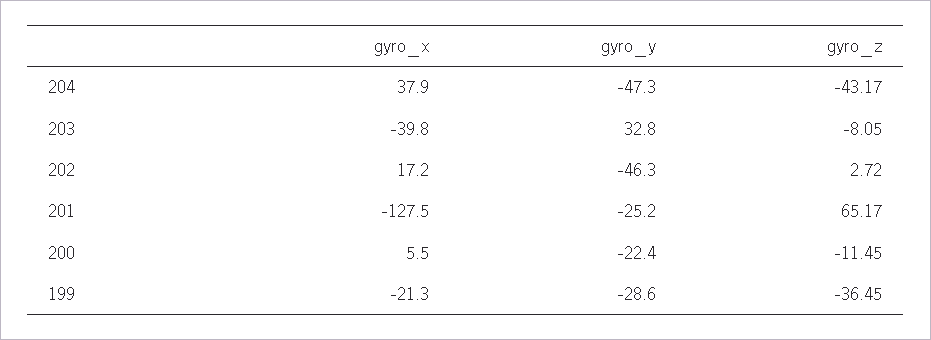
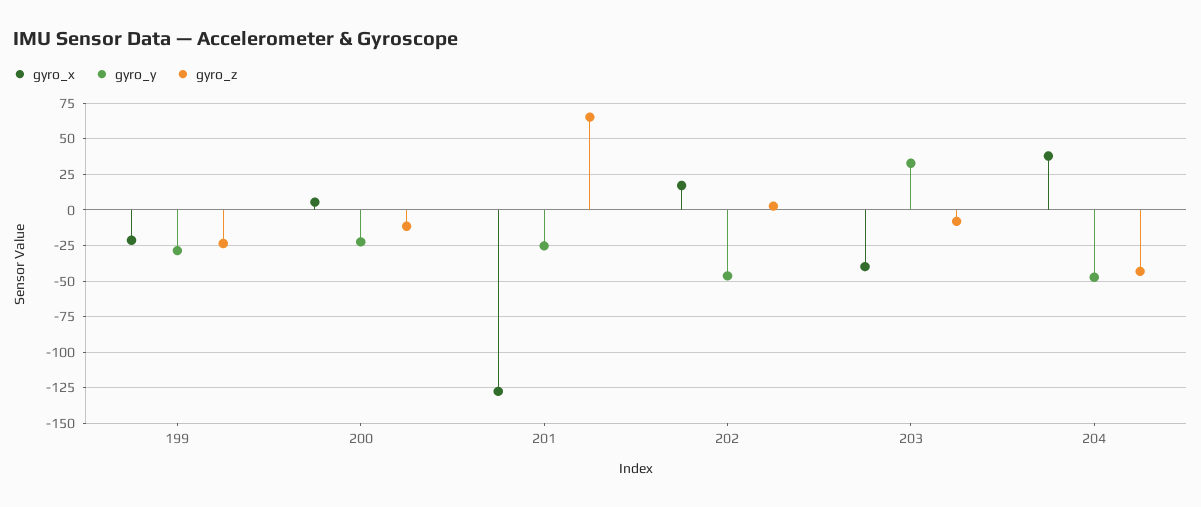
gyro_z, 199: -36.45 -> -25

